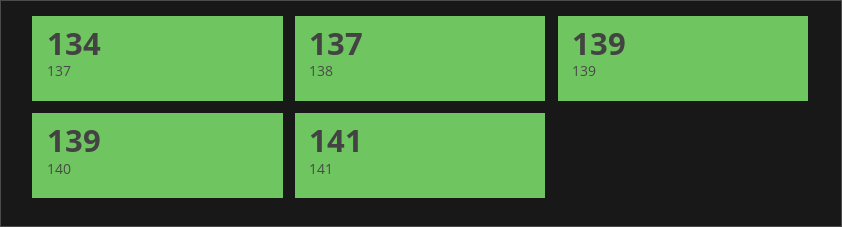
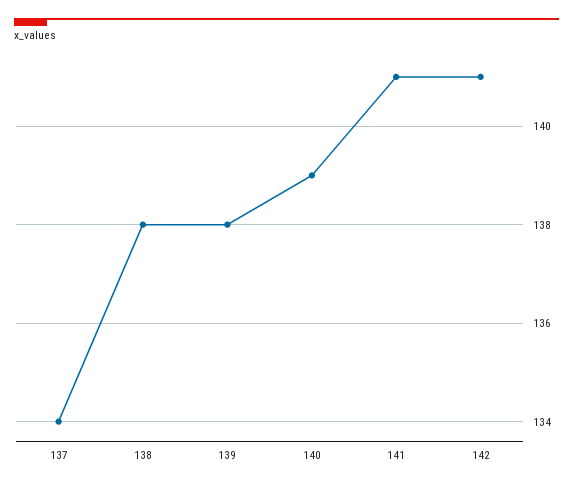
138: 137 -> 138
139: 139 -> 138
142: none -> 141

